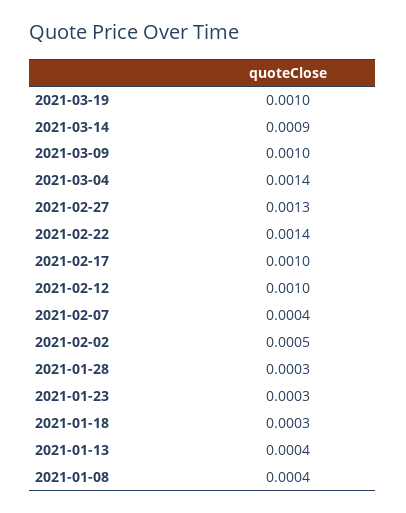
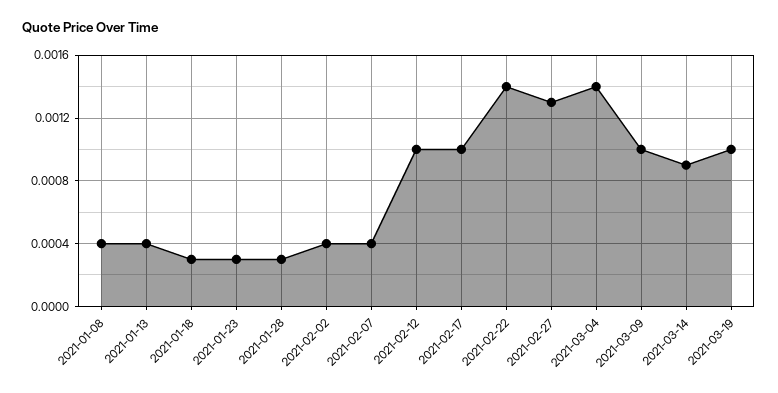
2021-02-02: 0.0005 -> 0.0004

